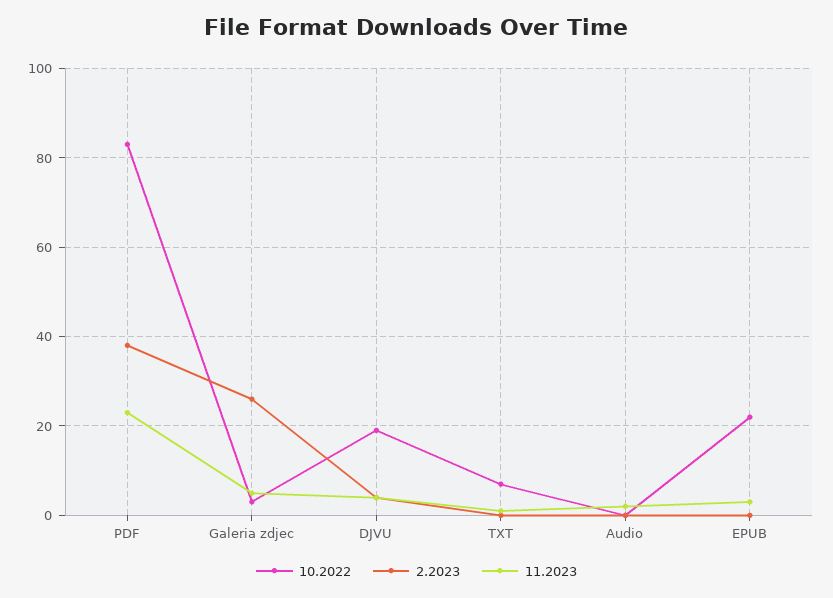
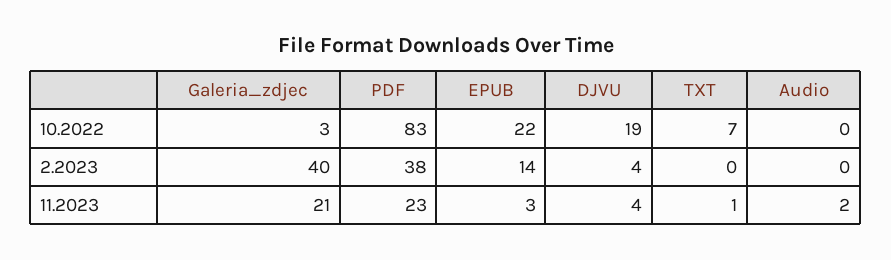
2.2023, Galeria zdjec: 25 -> 40
11.2023, Galeria zdjec: 5 -> 21
2.2023, EPUB: 0 -> 14

